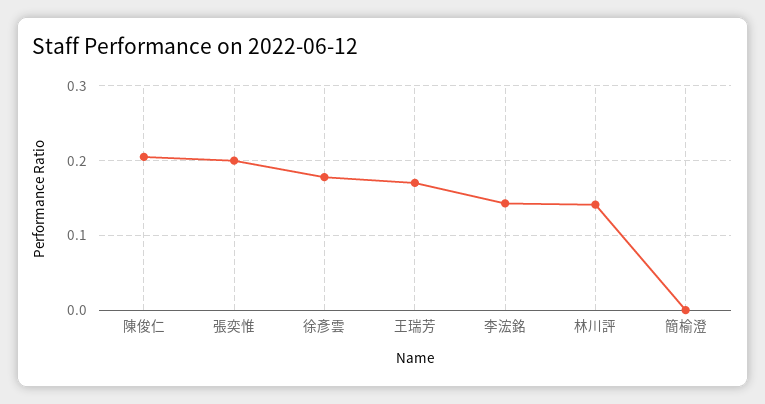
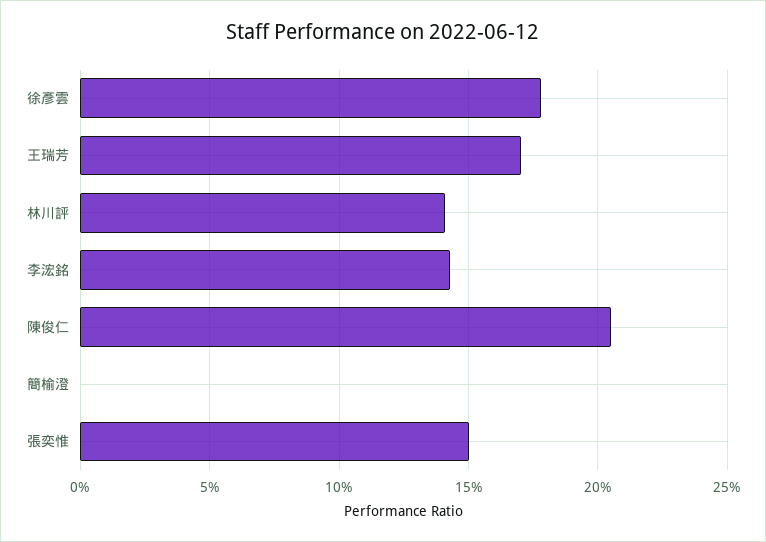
張奕惟: 0.2 -> 0.15

